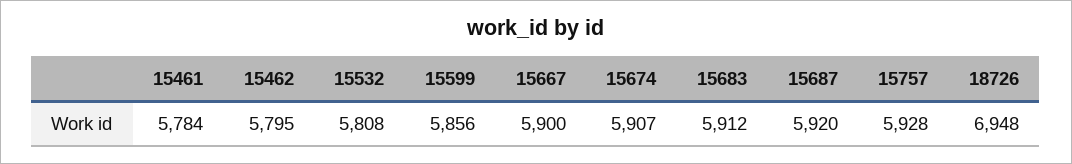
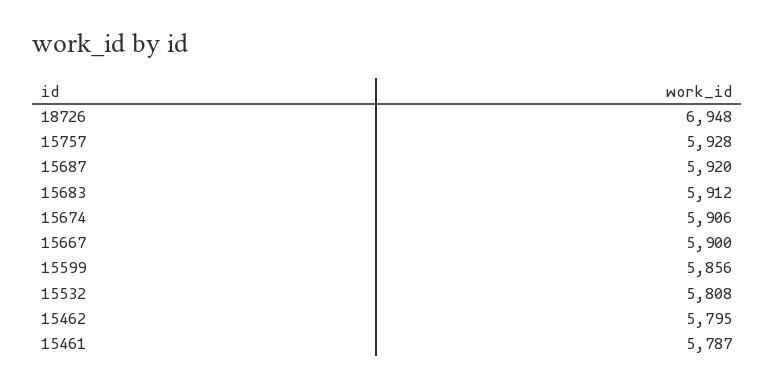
15461: 5784 -> 5787
15674: 5907 -> 5906

